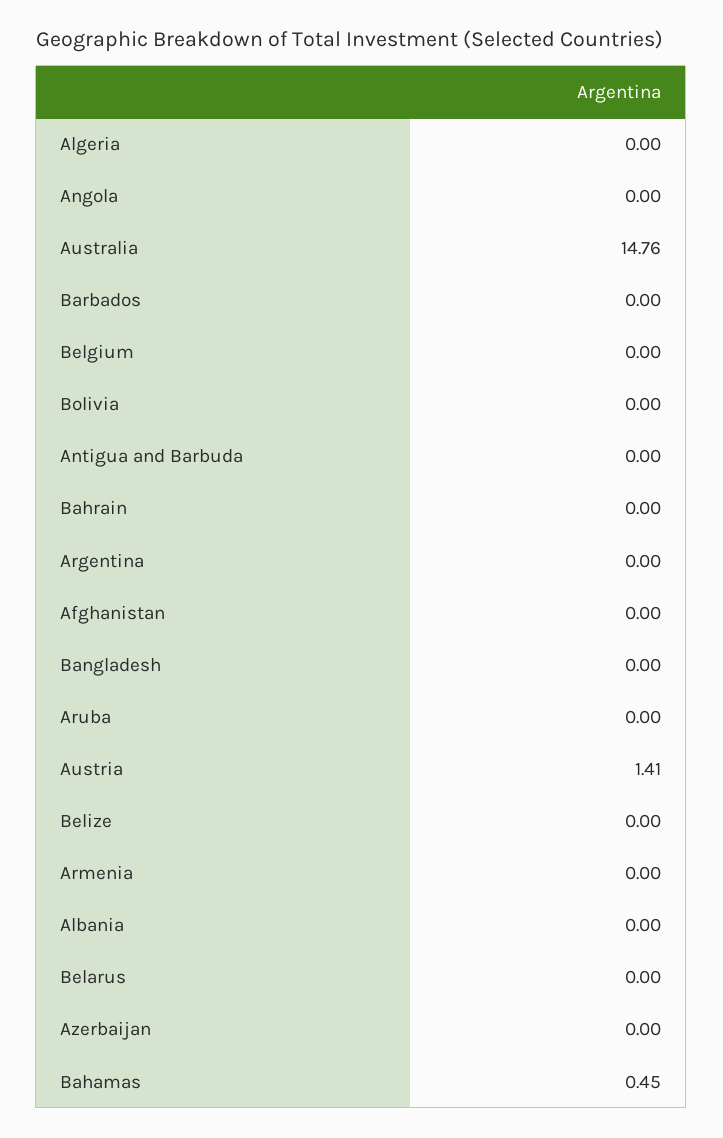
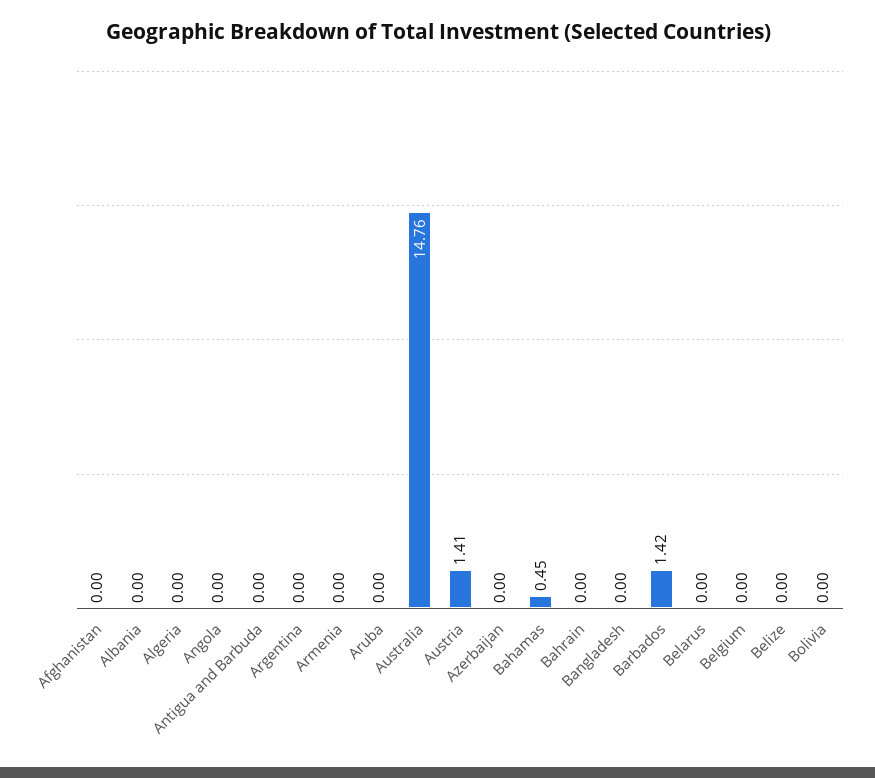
Barbados: 0 -> 1.42

